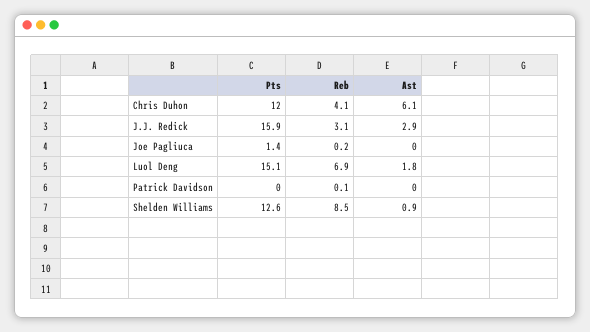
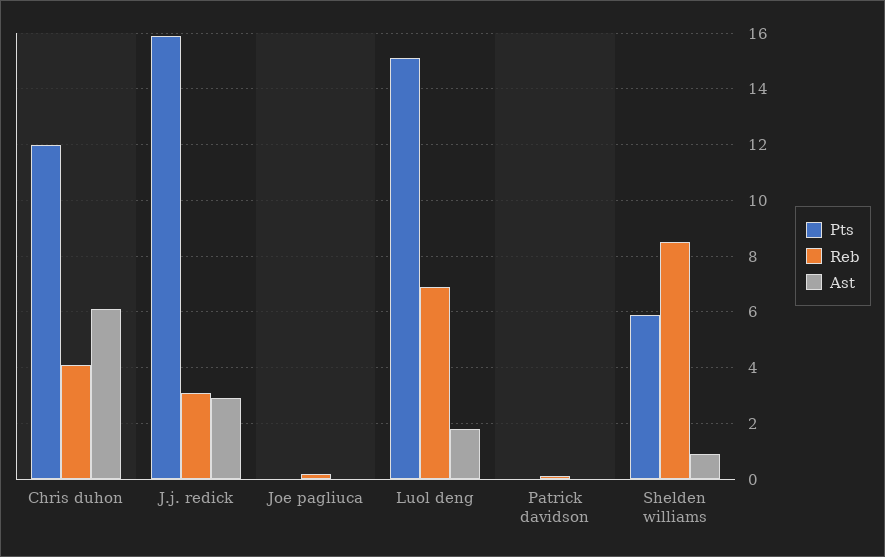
Pts, Joe Pagliuca: 1.4 -> 0
Pts, Shelden Williams: 12.6 -> 6

